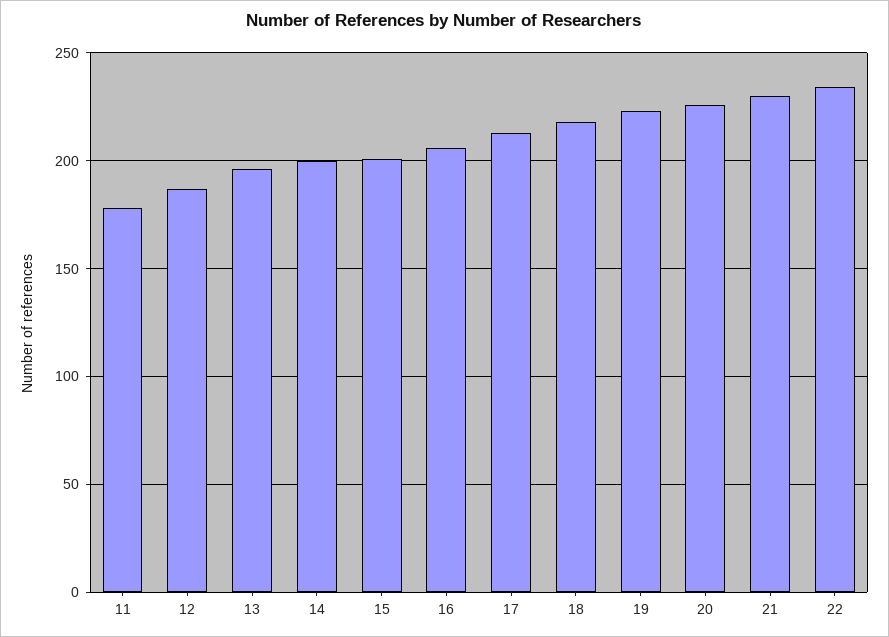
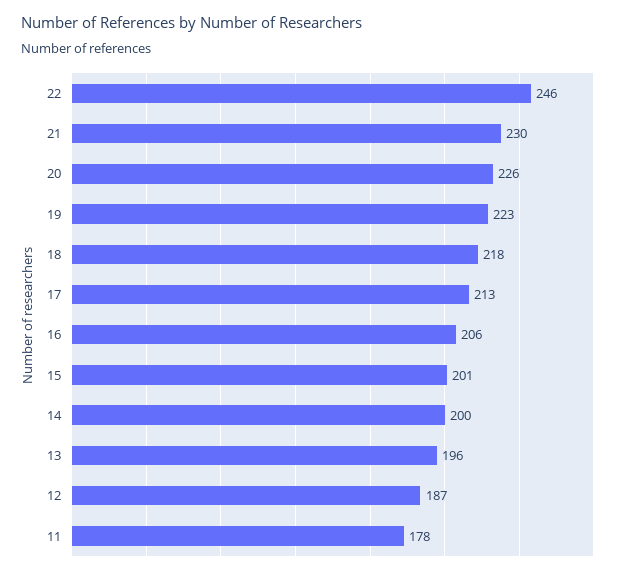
22: 235 -> 246

